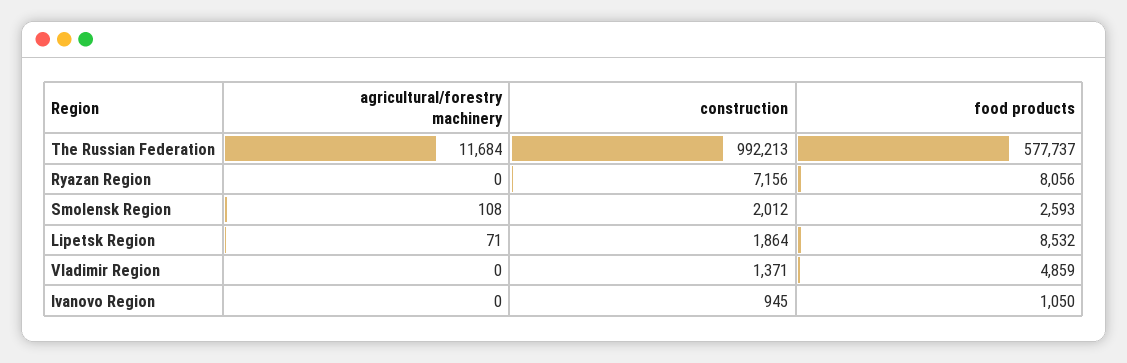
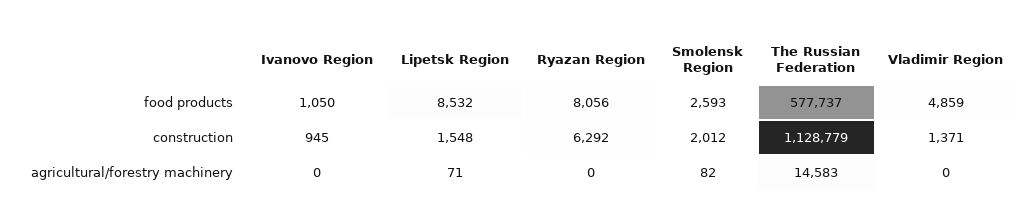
agricultural/forestry machinery, The Russian Federation: 11684 -> 14583
construction, The Russian Federation: 992213 -> 1128779
construction, Ryazan Region: 7156 -> 6292
agricultural/forestry machinery, Smolensk Region: 108 -> 82
construction, Lipetsk Region: 1864 -> 1548

